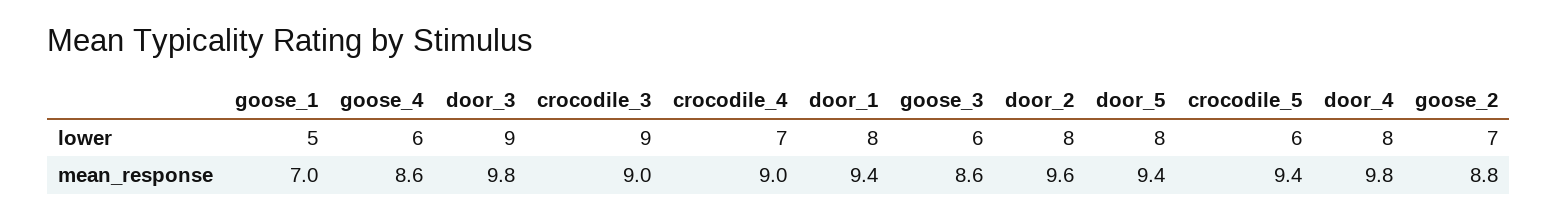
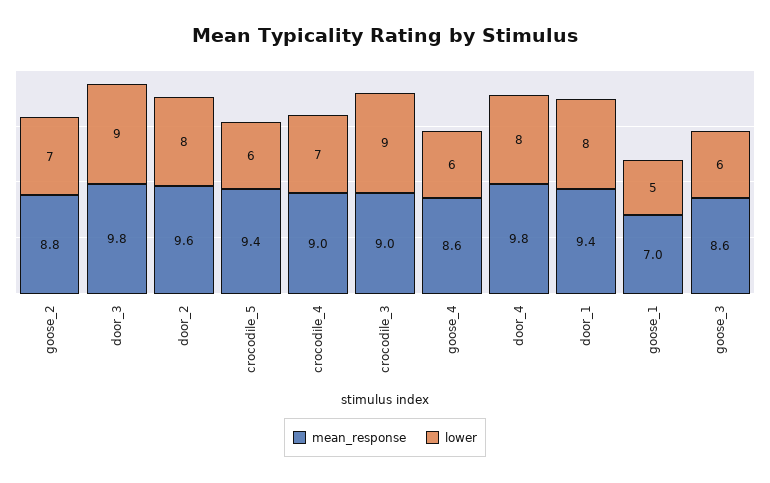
lower, door_5: 8 -> none
mean_response, door_5: 9.4 -> none

